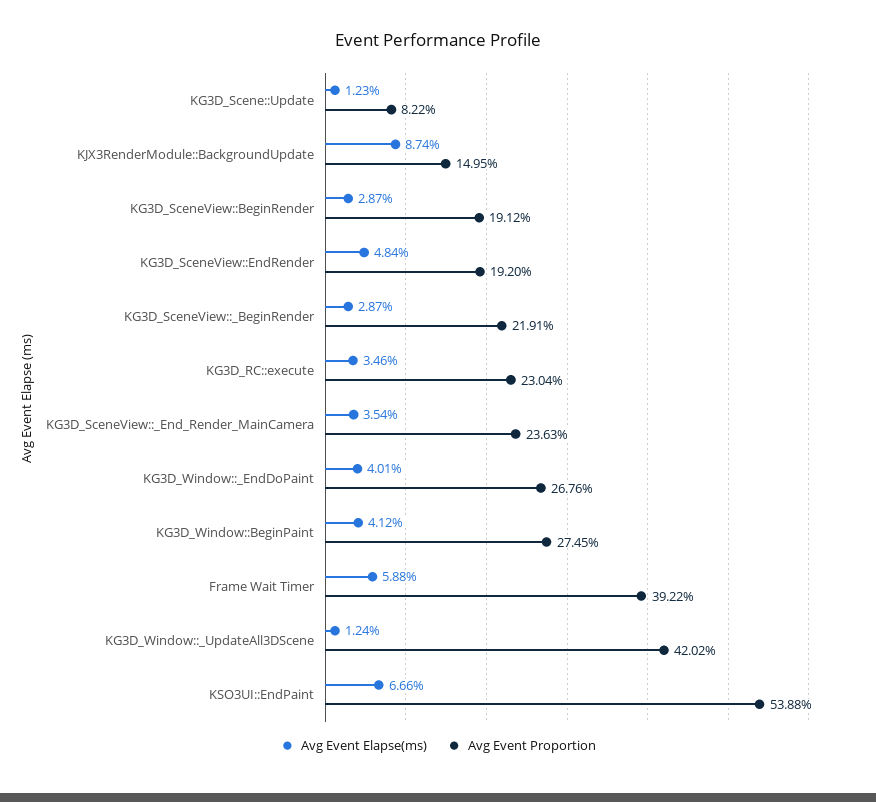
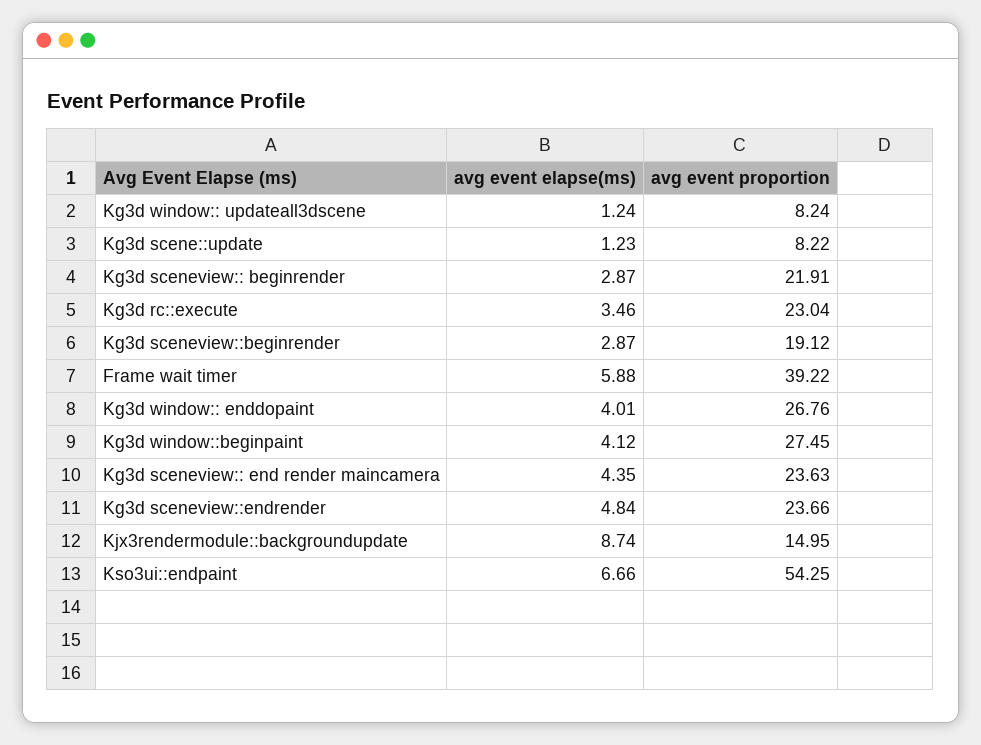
Avg Event Proportion, KG3D_SceneView::EndRender: 19.2 -> 23.66
Avg Event Elapse(ms), KG3D_SceneView::_End_Render_MainCamera: 3.54 -> 4.35
Avg Event Proportion, KG3D_Window::_UpdateAll3DScene: 42.02 -> 8.24
Avg Event Proportion, KSO3UI::EndPaint: 53.88 -> 54.25

